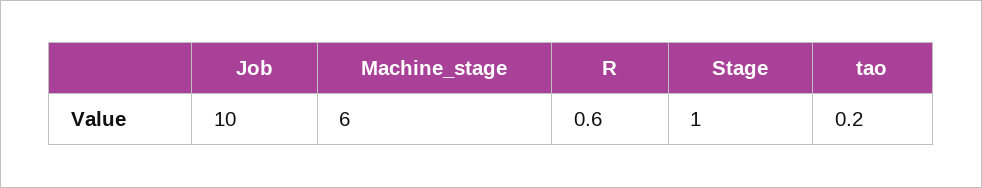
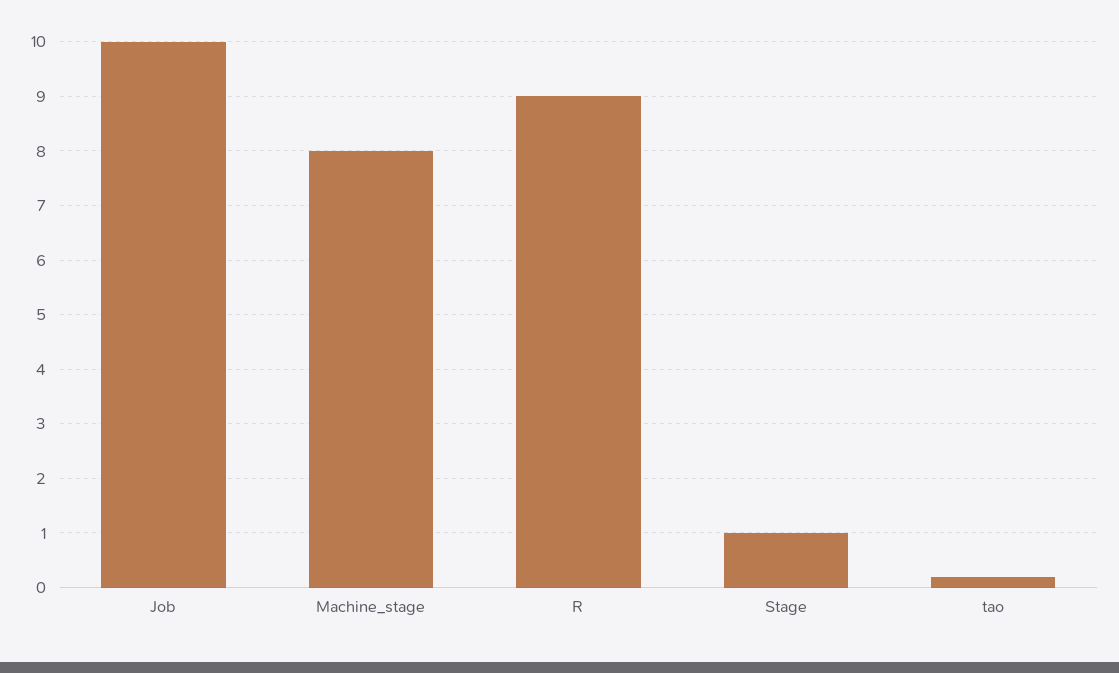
Machine_stage: 6 -> 8
R: 0.6 -> 9

